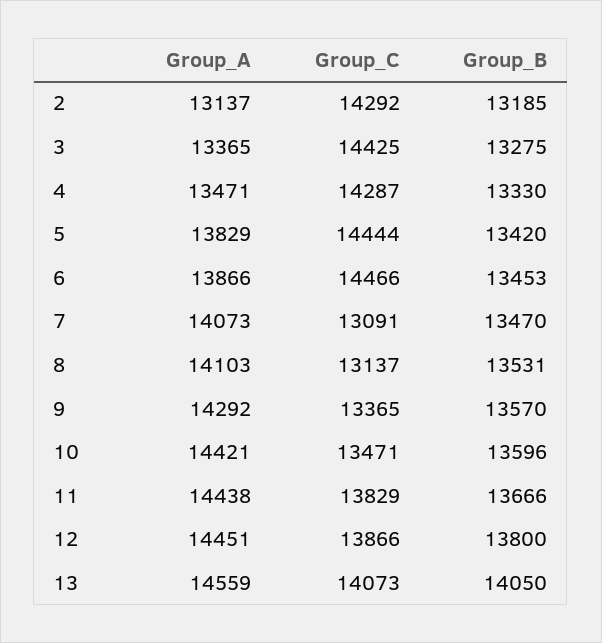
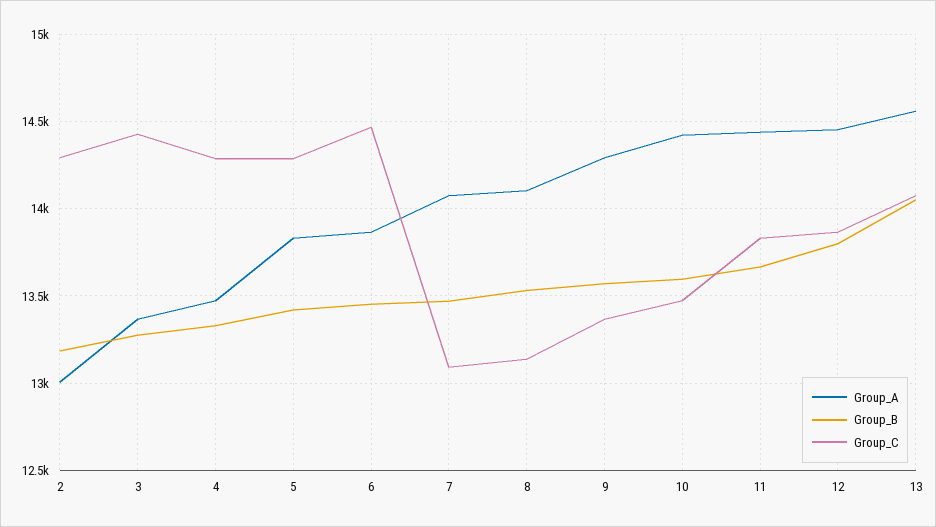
Group_A, 2: 13137 -> 13000
Group_C, 5: 14444 -> 14300

